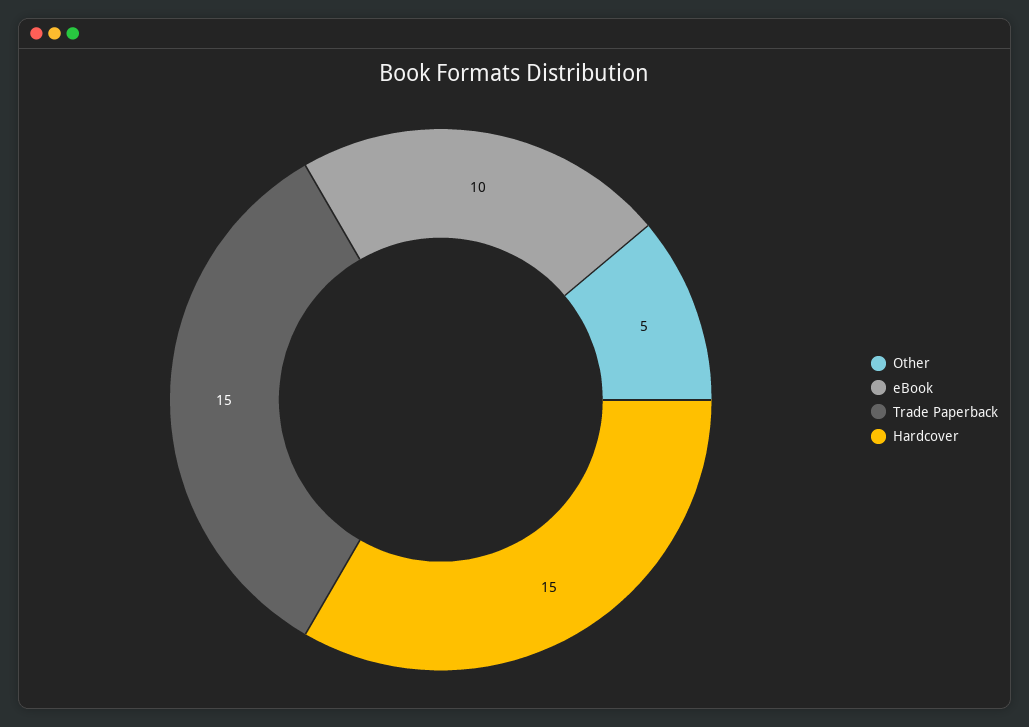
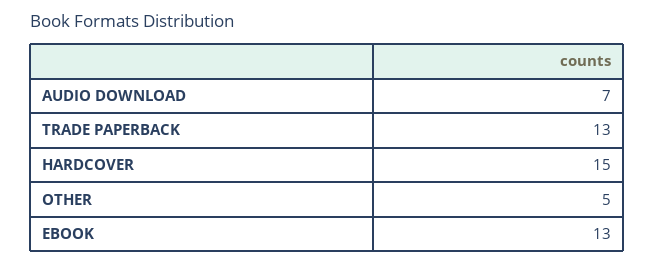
eBook: 10 -> 13
Trade Paperback: 15 -> 13
AUDIO DOWNLOAD: none -> 7

